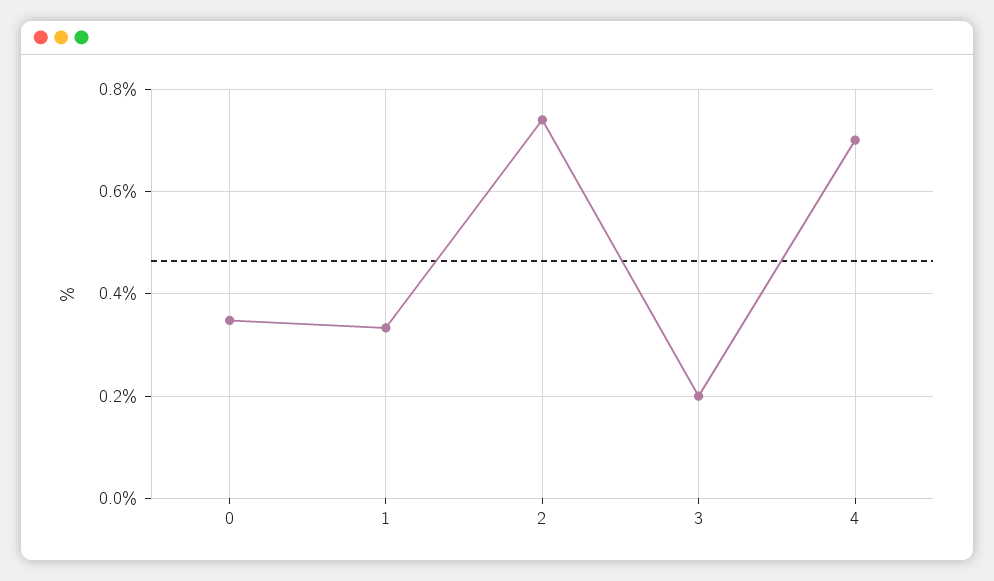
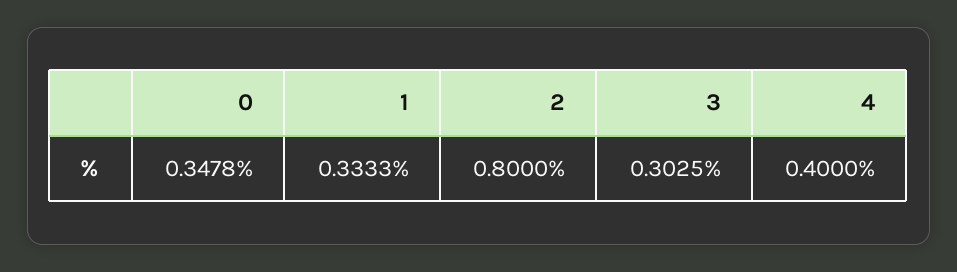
2: 0.74 -> 0.8
3: 0.2 -> 0.3025
4: 0.7 -> 0.4

